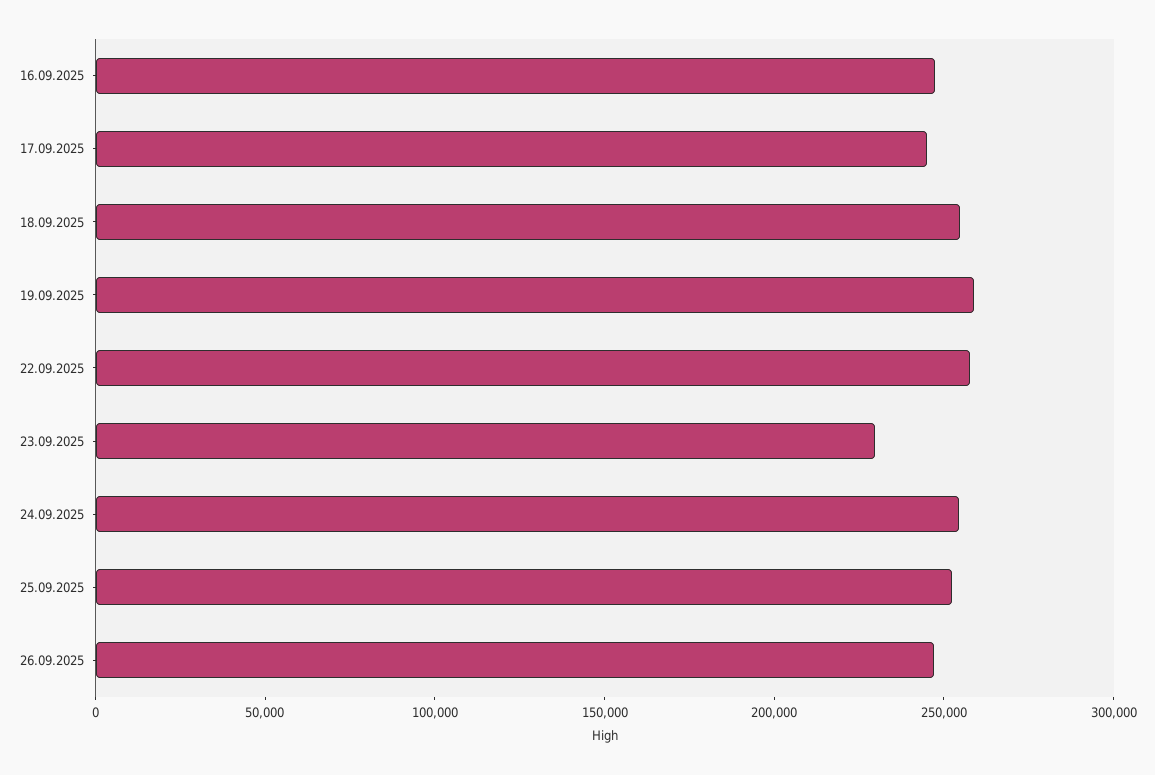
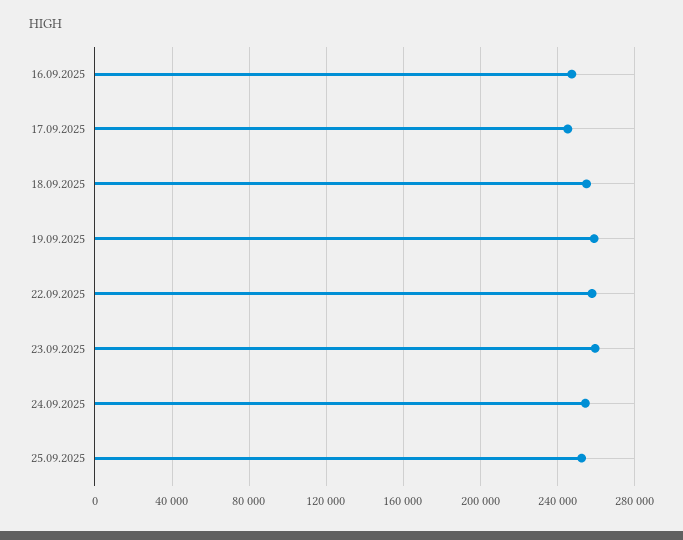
23.09.2025: 230000 -> 260000
26.09.2025: 250000 -> none

